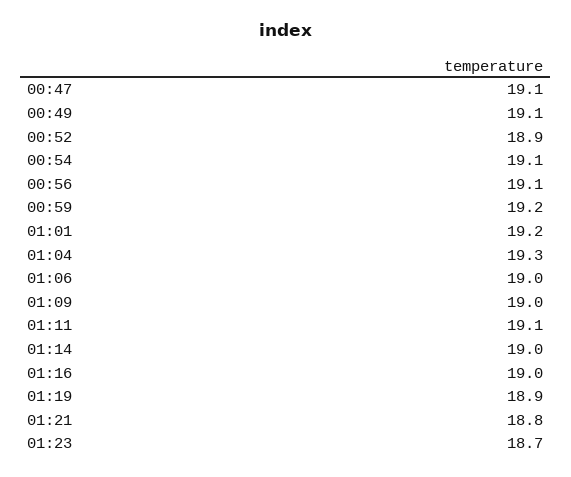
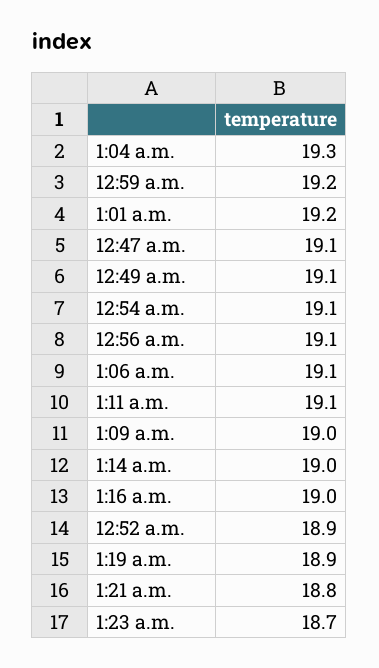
01:06: 19 -> 19.1

